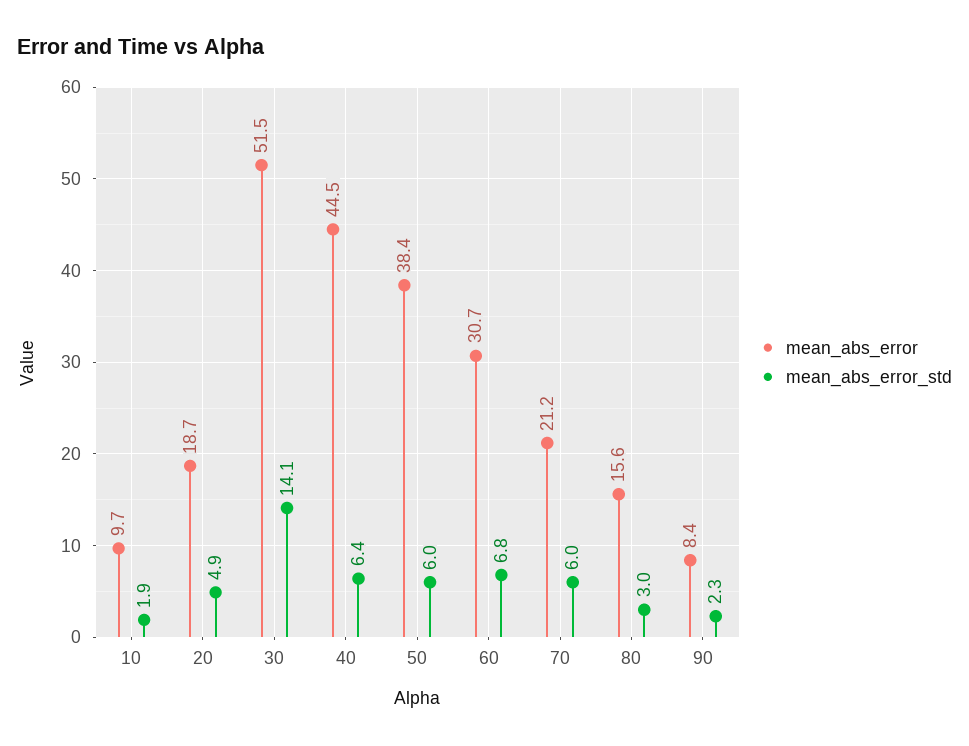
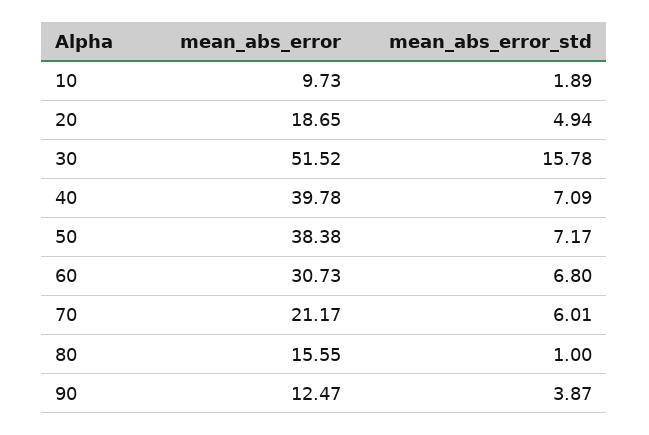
mean_abs_error_std, 30: 14.1 -> 15.78
mean_abs_error, 40: 44.5 -> 39.78
mean_abs_error_std, 40: 6.4 -> 7.09
mean_abs_error_std, 50: 6 -> 7.17
mean_abs_error_std, 80: 3 -> 1
mean_abs_error, 90: 8.4 -> 12.47
mean_abs_error_std, 90: 2.3 -> 3.87

